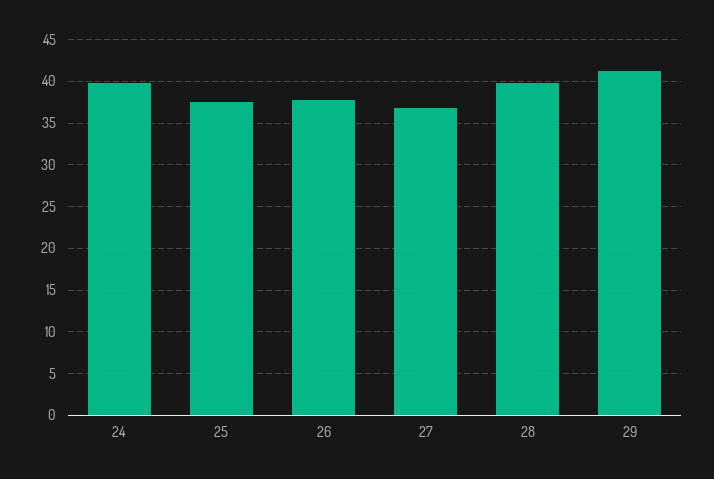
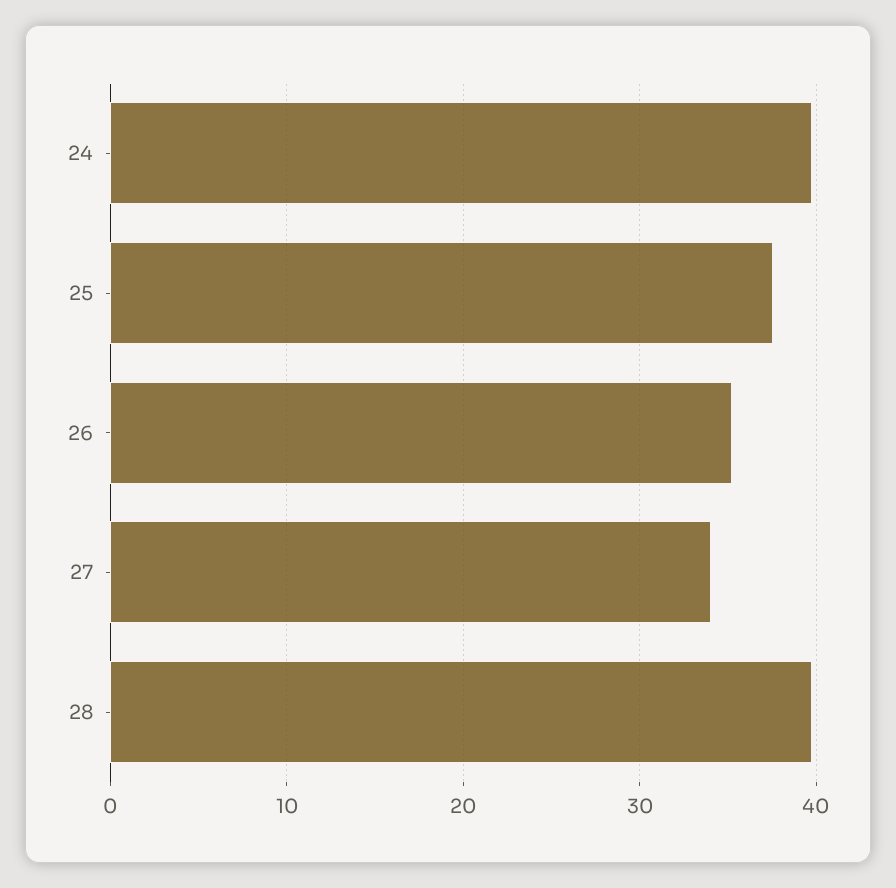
26: 38 -> 35
27: 37 -> 34
29: 41 -> none

